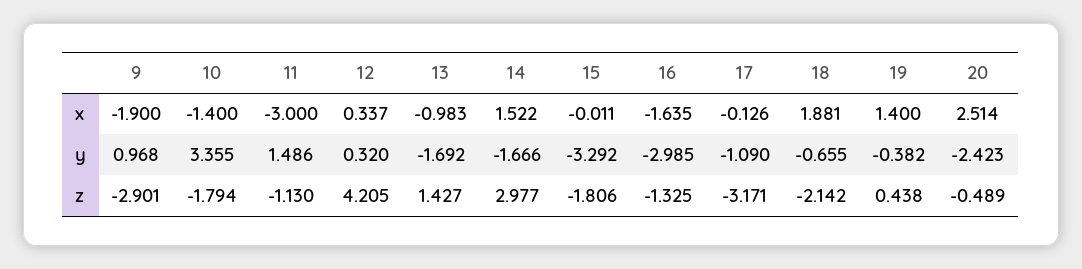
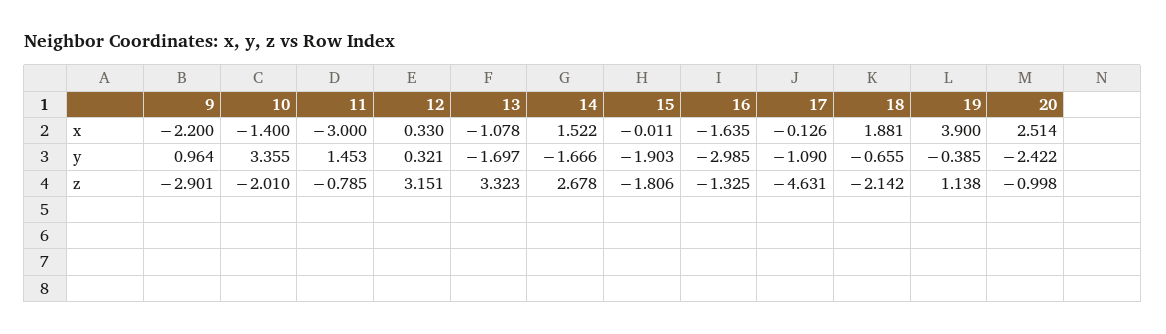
9, x: -1.9 -> -2.2
12, x: 0.337 -> 0.33
13, x: -0.983 -> -1.078
19, x: 1.4 -> 3.9
9, y: 0.968 -> 0.964
11, y: 1.486 -> 1.453
12, y: 0.32 -> 0.321
13, y: -1.692 -> -1.697
15, y: -3.292 -> -1.903
19, y: -0.382 -> -0.385
20, y: -2.423 -> -2.422
10, z: -1.794 -> -2.01
11, z: -1.13 -> -0.785
12, z: 4.205 -> 3.151
13, z: 1.427 -> 3.323
14, z: 2.977 -> 2.678
17, z: -3.171 -> -4.631
19, z: 0.438 -> 1.138
20, z: -0.489 -> -0.998

